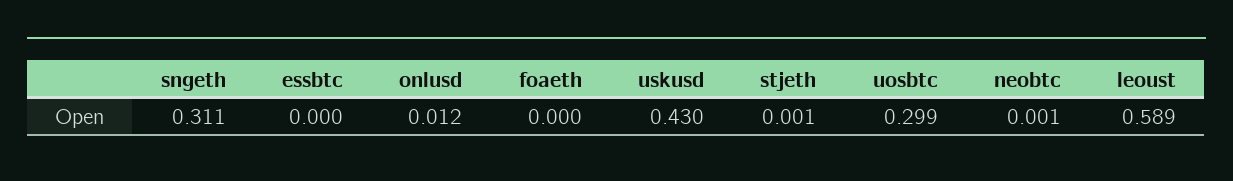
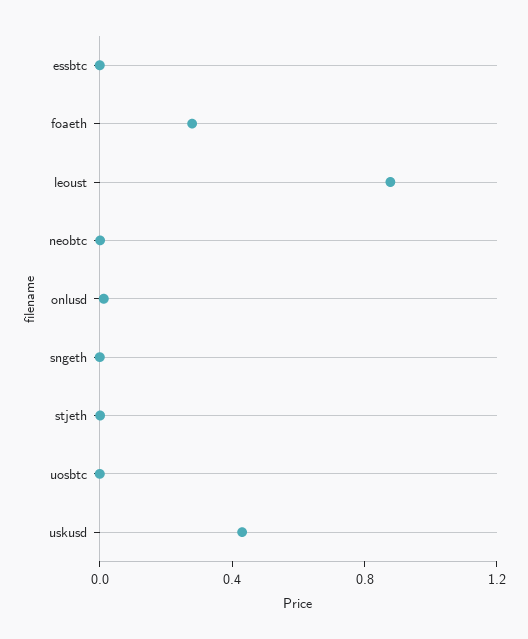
sngeth: 0.311 -> 0
foaeth: 0 -> 0.3
uosbtc: 0.299 -> 0
leoust: 0.589 -> 0.9

